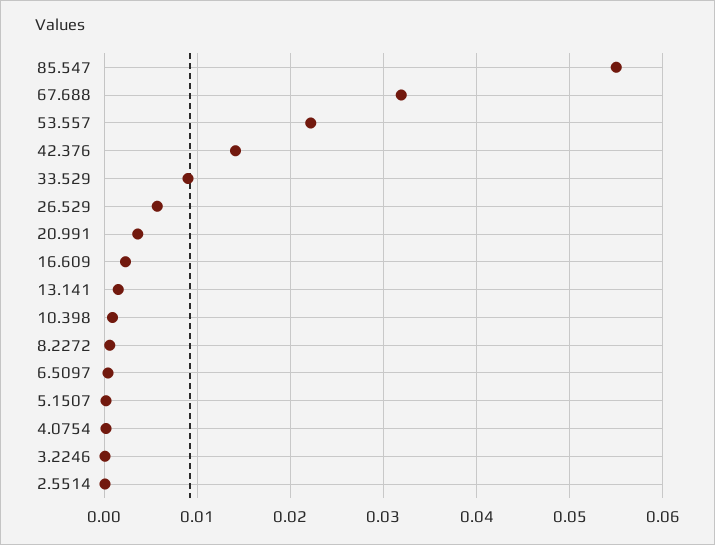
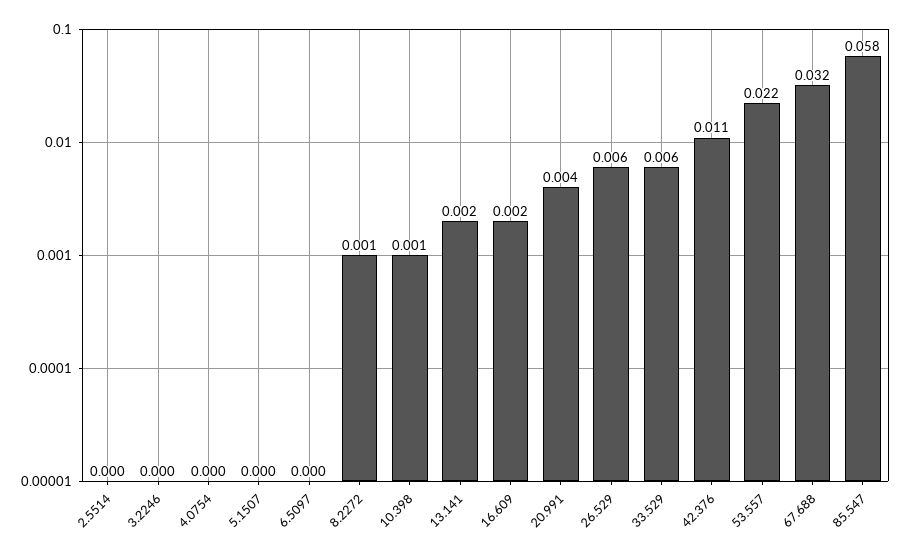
85.547: 0.055 -> 0.058
42.376: 0.014 -> 0.011
33.529: 0.009 -> 0.006

